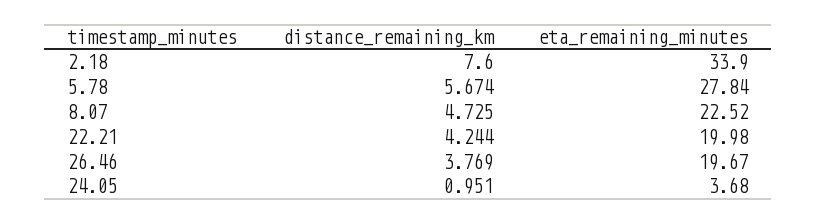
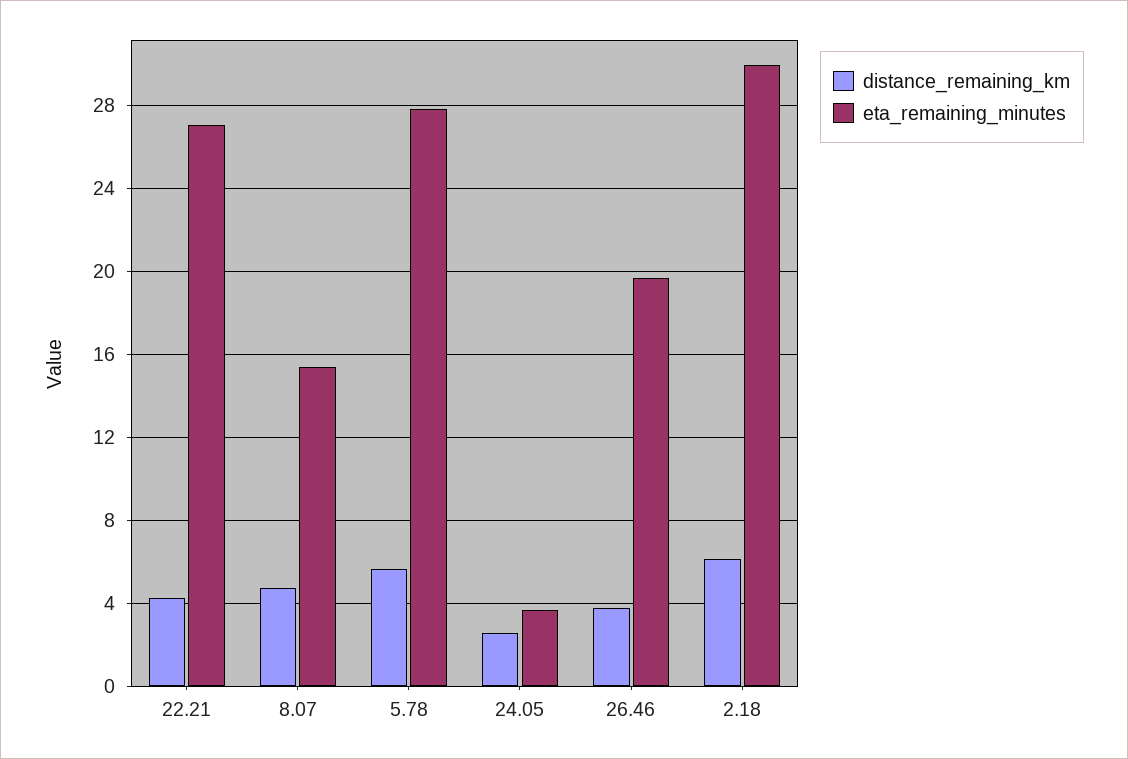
distance_remaining_km, 2.18: 7.6 -> 6
eta_remaining_minutes, 2.18: 33.9 -> 30
eta_remaining_minutes, 8.07: 22.52 -> 15.5
eta_remaining_minutes, 22.21: 19.98 -> 27
distance_remaining_km, 24.05: 0.951 -> 2.5

